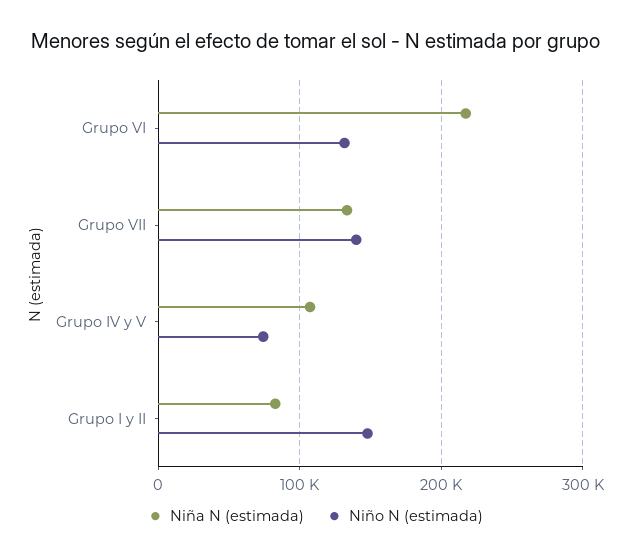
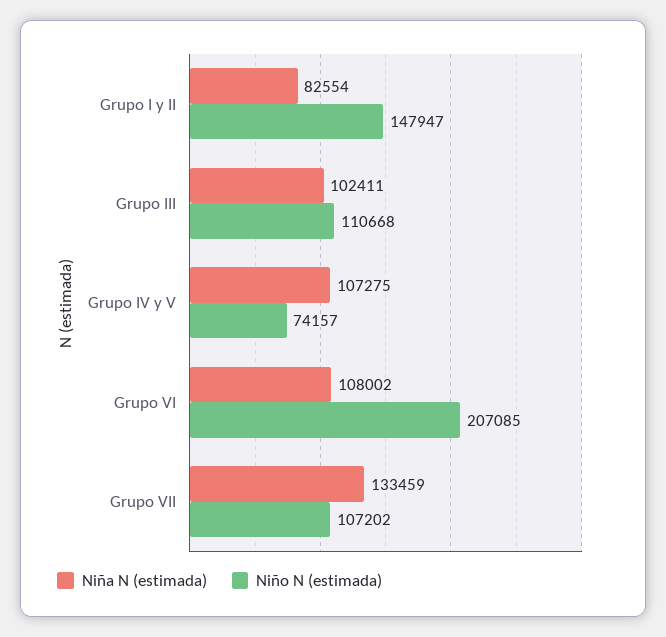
Niña N (estimada), Grupo VI: 220000 -> 108002
Niño N (estimada), Grupo VI: 130000 -> 207085
Niño N (estimada), Grupo VII: 140000 -> 107202
Niña N (estimada), Grupo III: none -> 102411
Niño N (estimada), Grupo III: none -> 110668

